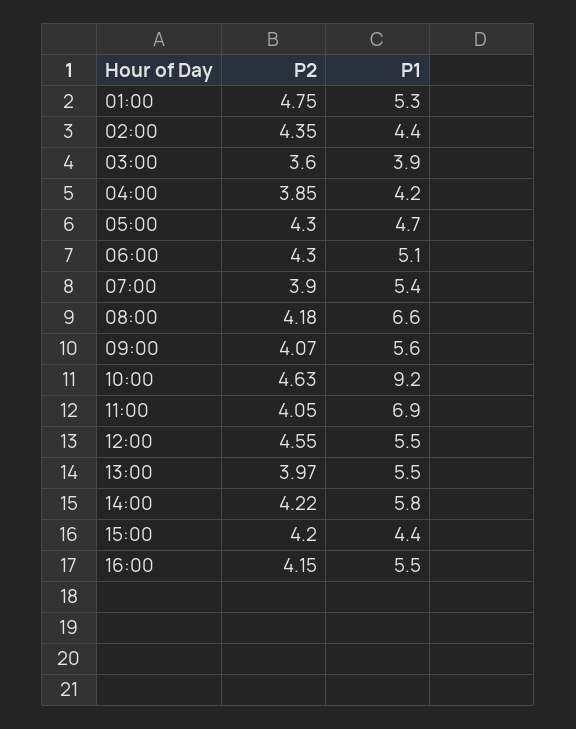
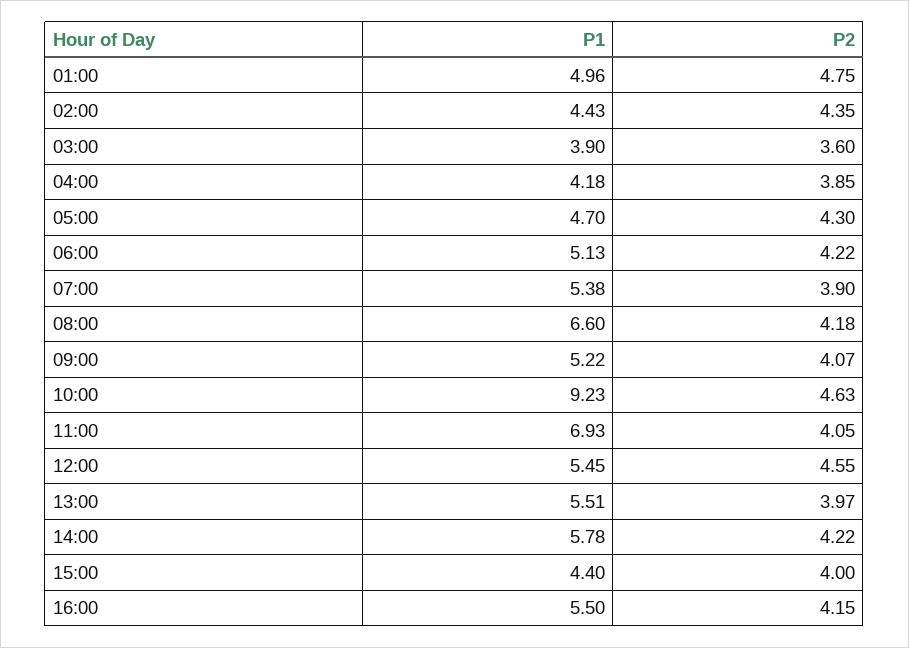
P1, 01:00: 5.3 -> 4.96
P2, 06:00: 4.3 -> 4.22
P1, 09:00: 5.6 -> 5.22
P2, 15:00: 4.2 -> 4

